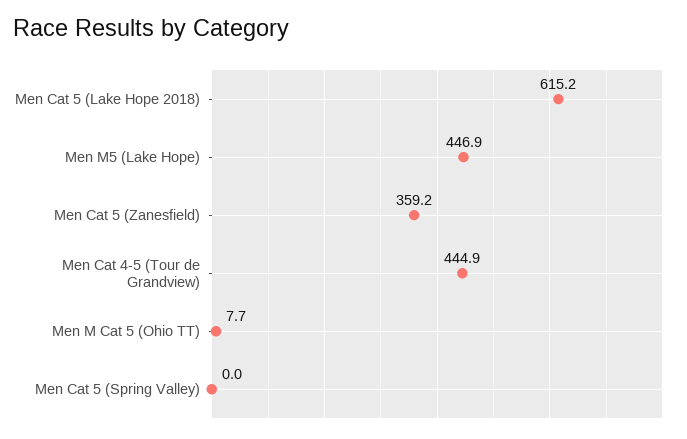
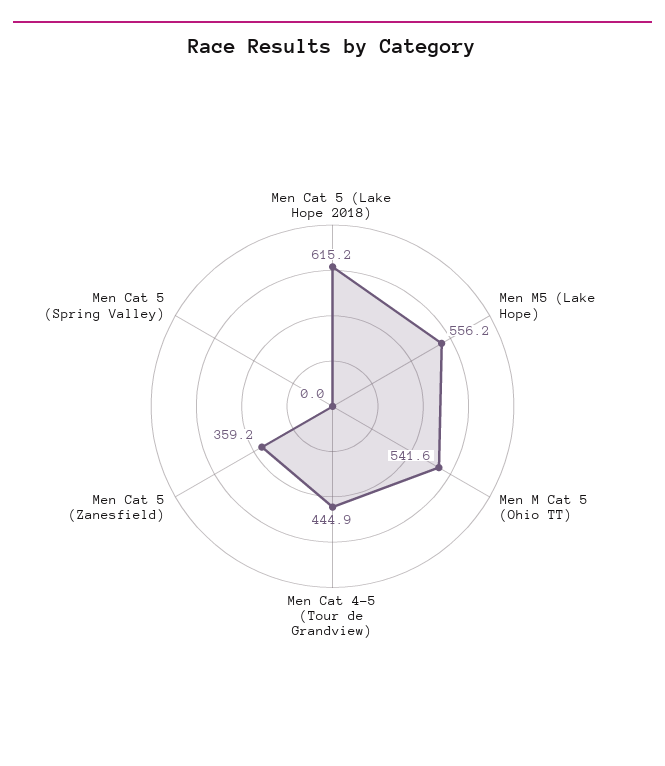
Men M5 (Lake Hope): 446.9 -> 556.2
Men M Cat 5 (Ohio TT): 7.7 -> 541.6

